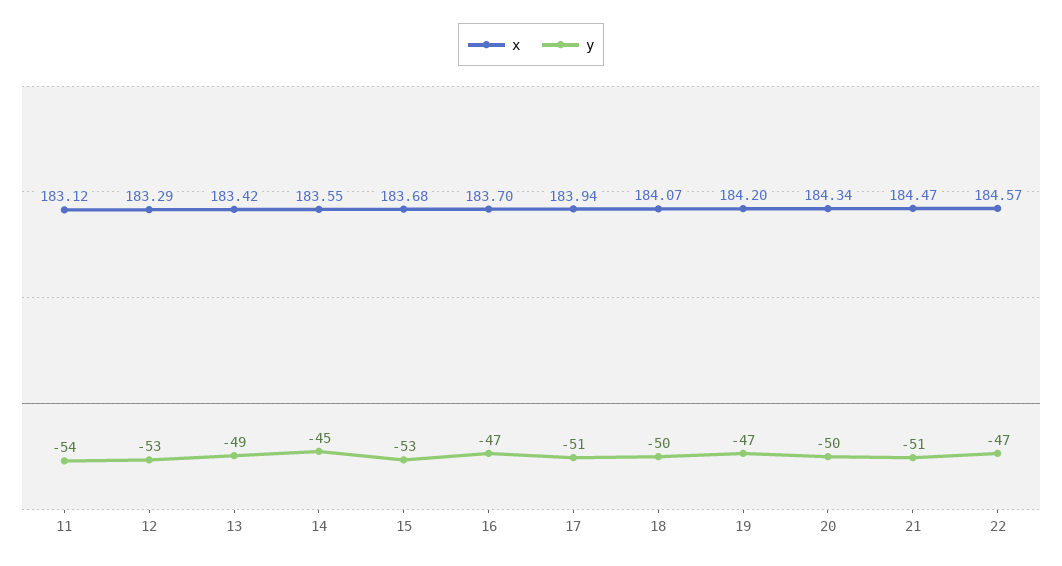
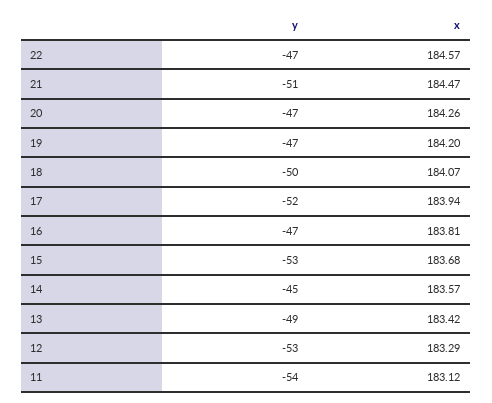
x, 14: 183.55 -> 183.57
x, 16: 183.7 -> 183.81
y, 17: -51 -> -52
x, 20: 184.34 -> 184.26
y, 20: -50 -> -47

